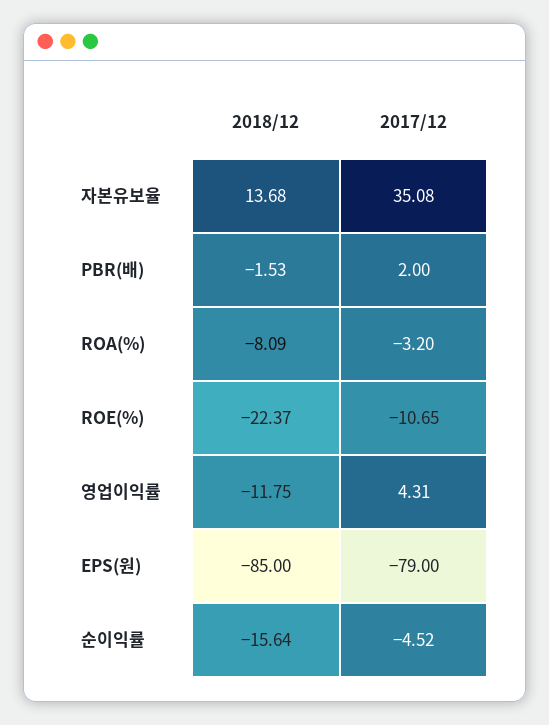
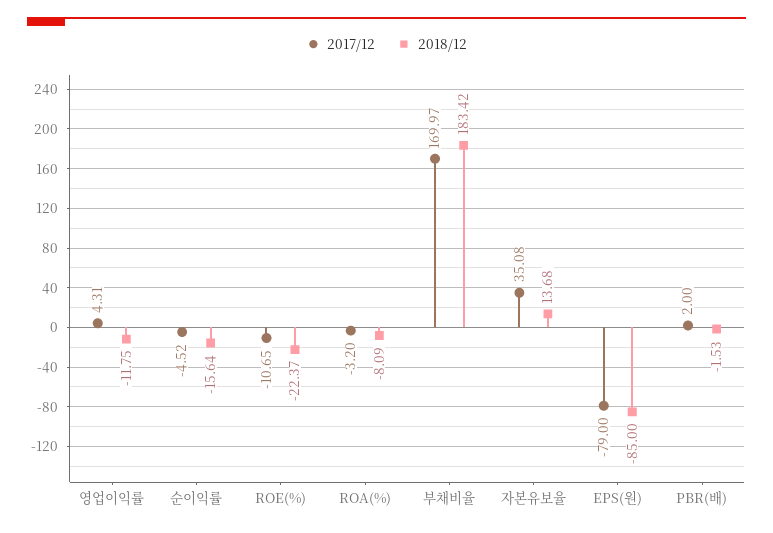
2017/12, 부채비율: none -> 169.97
2018/12, 부채비율: none -> 183.42

